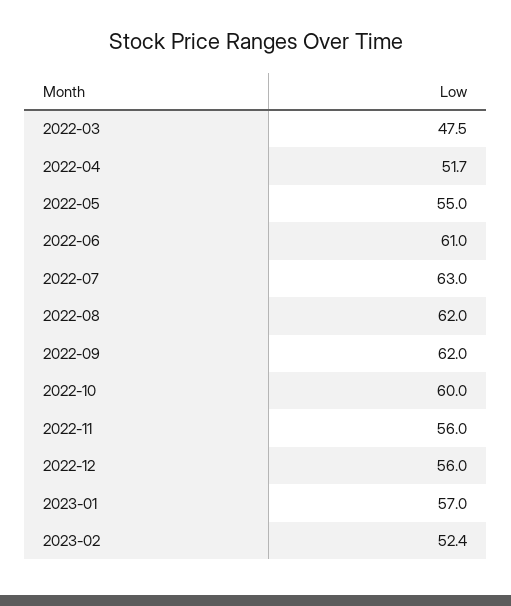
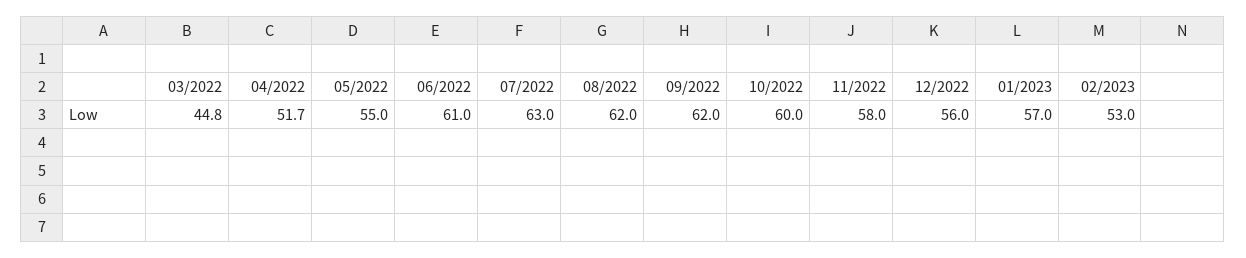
2022-03: 47.5 -> 44.8
2022-11: 56 -> 58
2023-02: 52.4 -> 53

